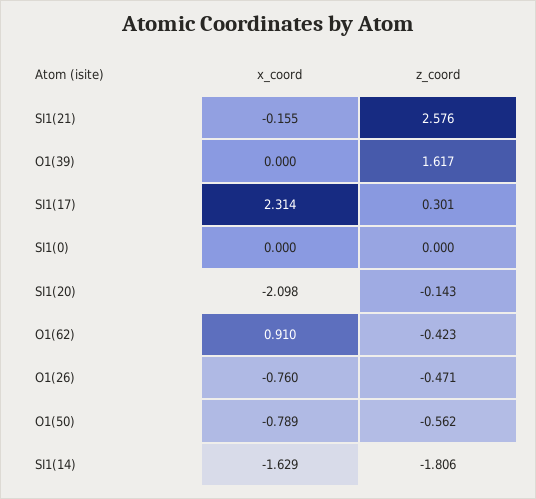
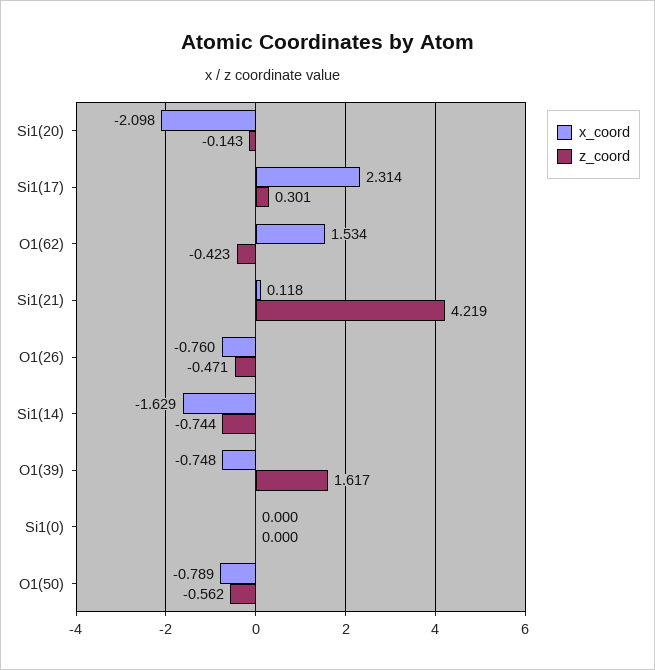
x_coord, SI1(21): -0.155 -> 0.118
z_coord, SI1(21): 2.576 -> 4.219
x_coord, O1(39): 0 -> -0.748
x_coord, O1(62): 0.91 -> 1.534
z_coord, SI1(14): -1.806 -> -0.744

